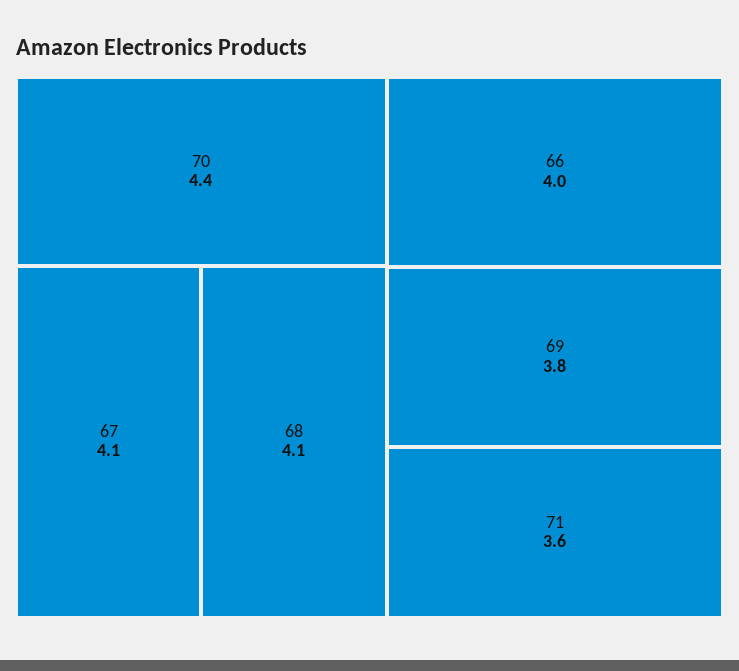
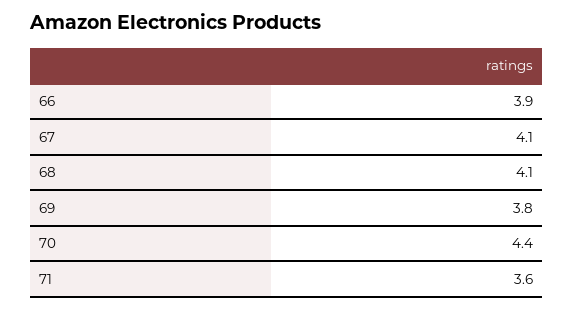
66: 4 -> 3.9

